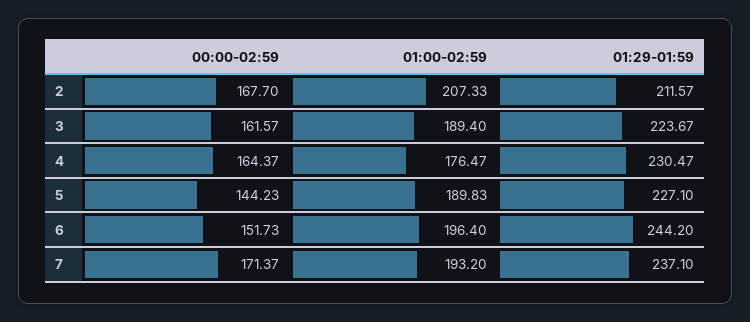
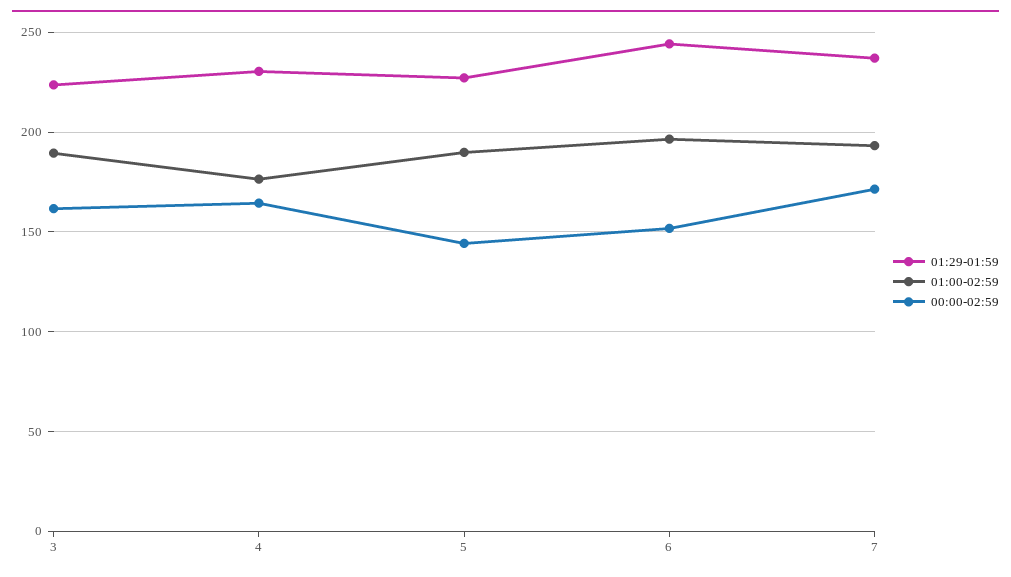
00:00-02:59, 2: 167.7 -> none
01:00-02:59, 2: 207.33 -> none
01:29-01:59, 2: 211.57 -> none

